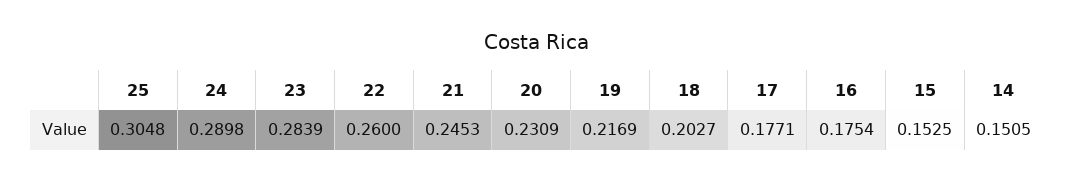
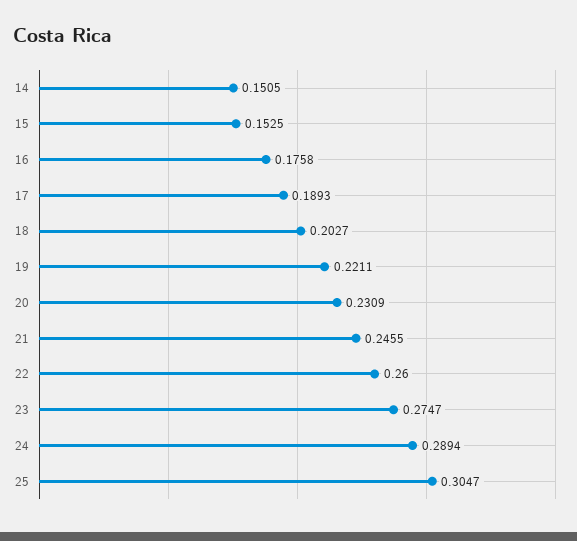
25: 0.3048 -> 0.3047
24: 0.2898 -> 0.2894
23: 0.2839 -> 0.2747
21: 0.2453 -> 0.2455
19: 0.2169 -> 0.2211
17: 0.1771 -> 0.1893
16: 0.1754 -> 0.1758

